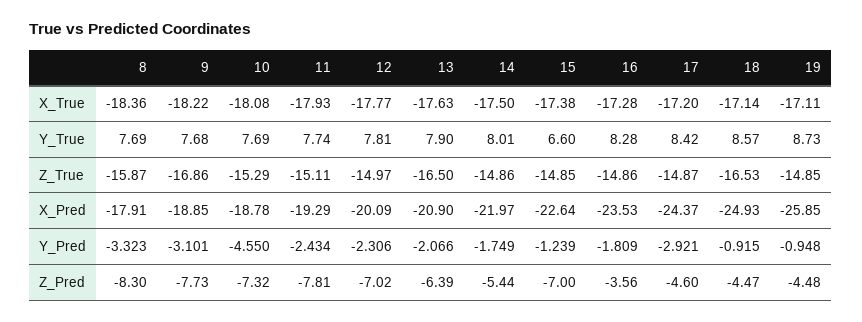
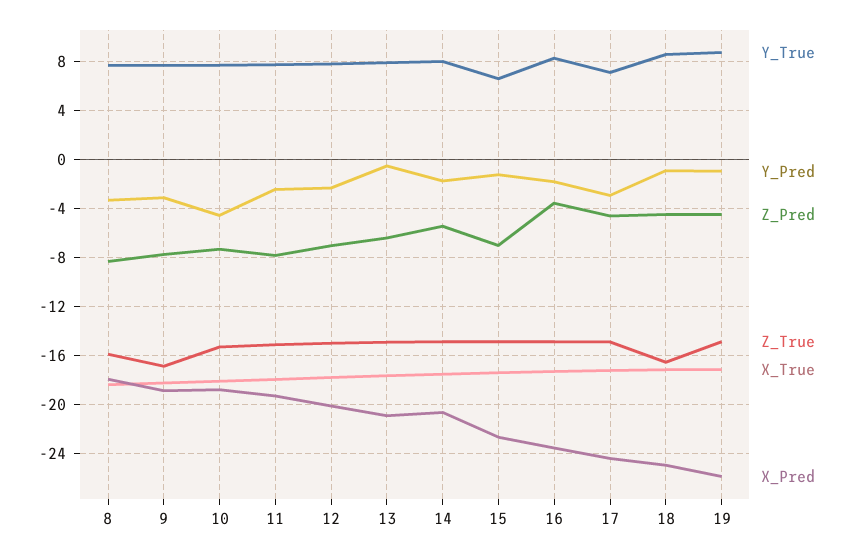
Y_True, 17: 8.42 -> 7
Z_True, 13: -16.5 -> -15
X_Pred, 14: -21.97 -> -20.5
Y_Pred, 13: -2.066 -> -0.5

